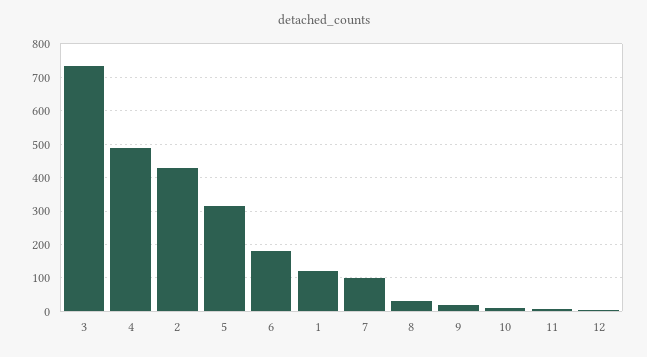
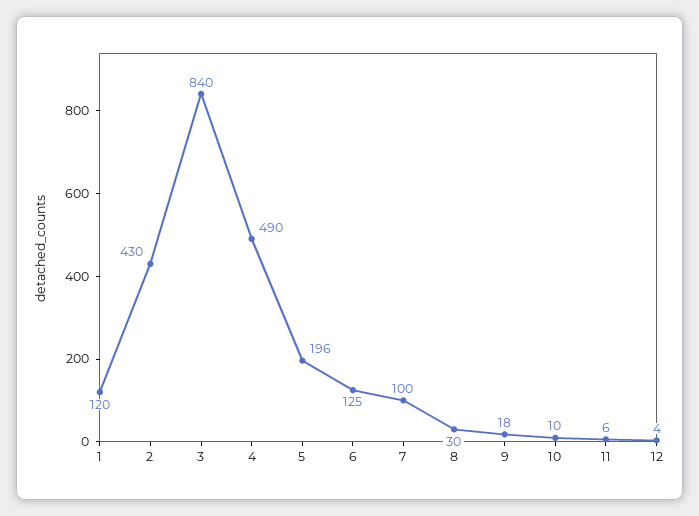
3: 740 -> 840
5: 320 -> 196
6: 180 -> 125

